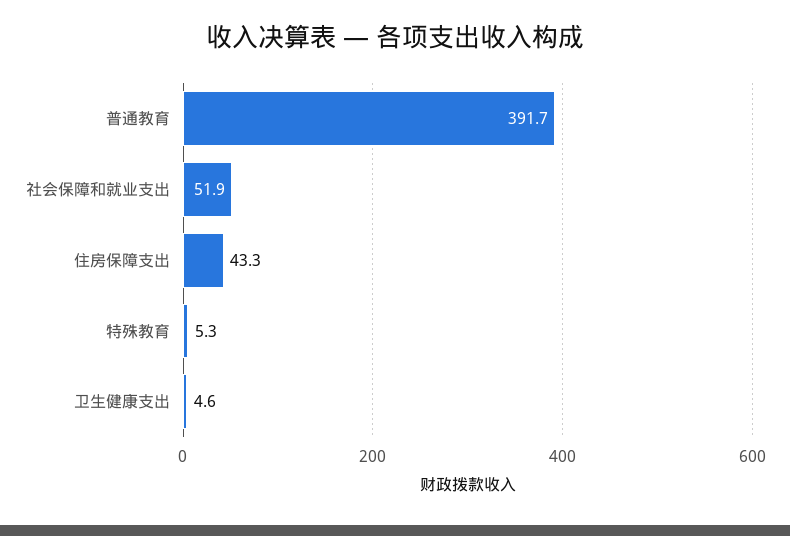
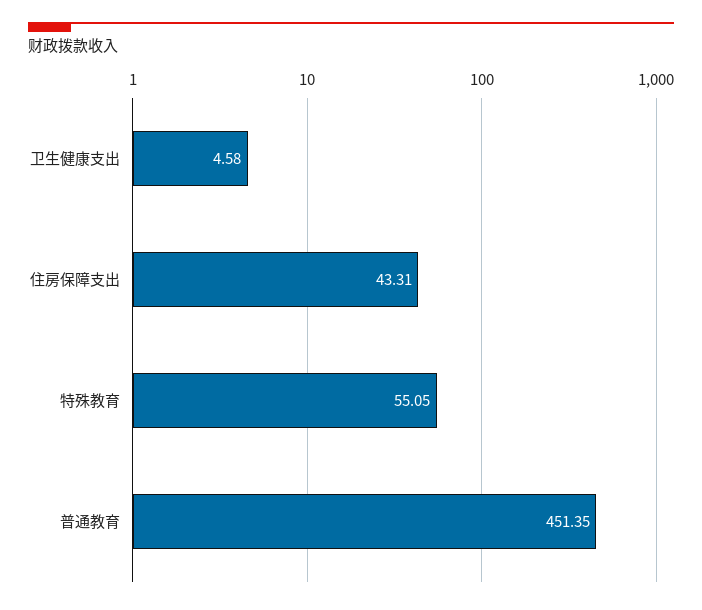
普通教育: 391.7 -> 451.35
社会保障和就业支出: 51.9 -> none
特殊教育: 5.3 -> 55.05

